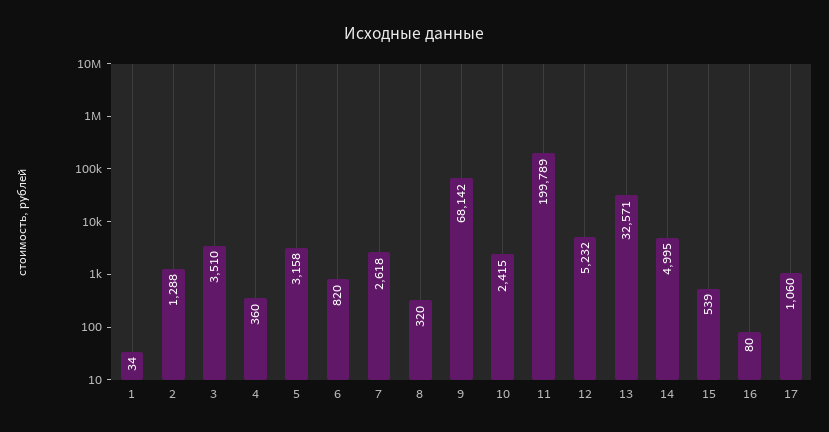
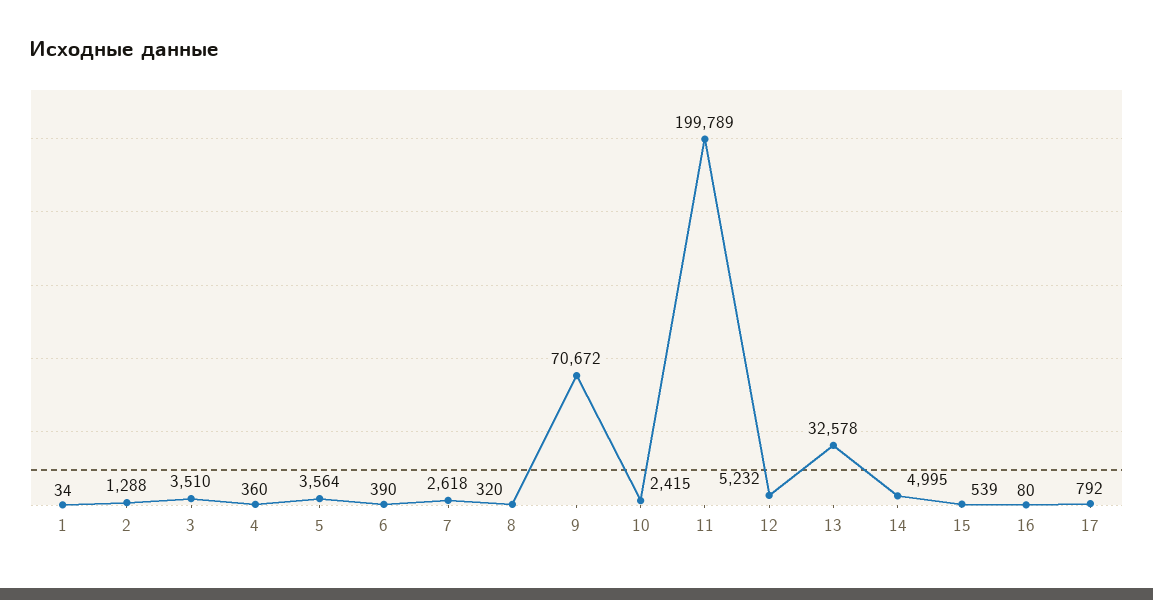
5: 3158 -> 3564
6: 820 -> 390
9: 68142 -> 70672
13: 32571 -> 32578
17: 1060 -> 792

